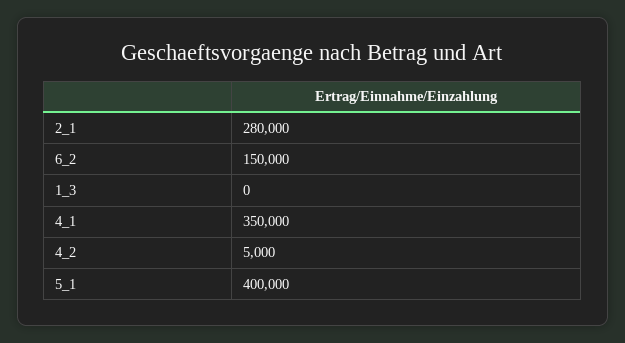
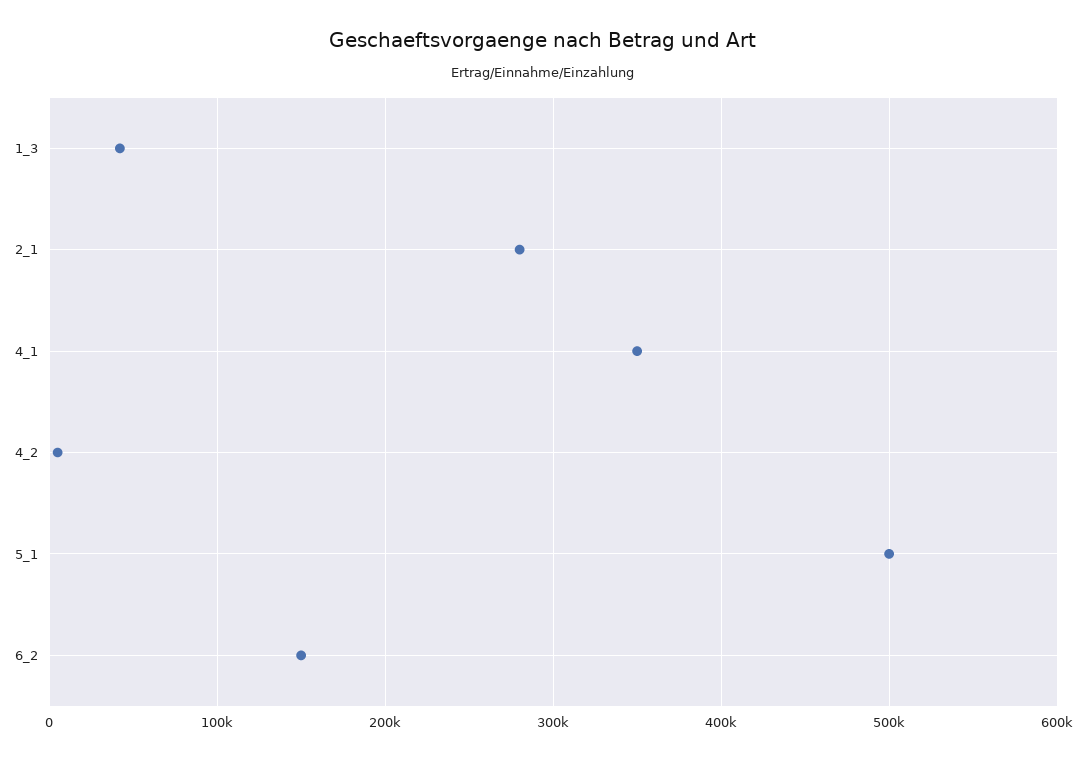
1_3: 0 -> 40000
5_1: 400000 -> 500000

